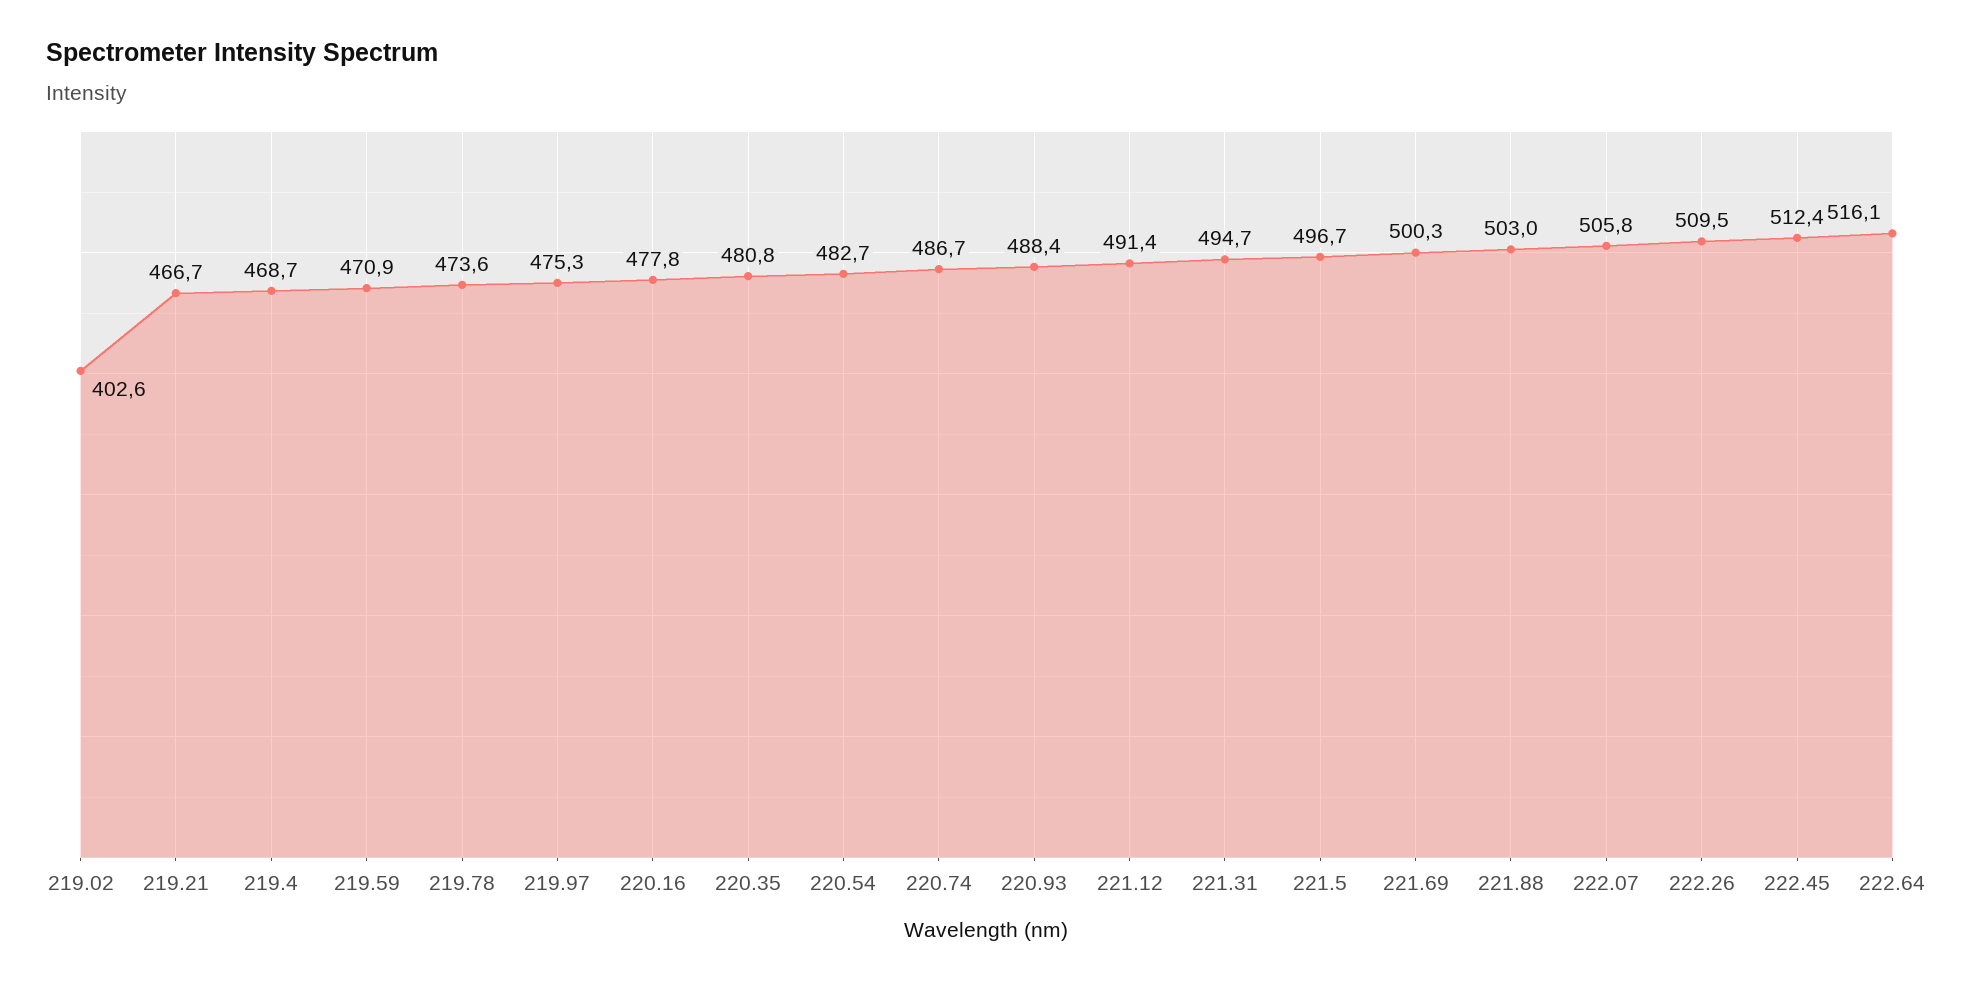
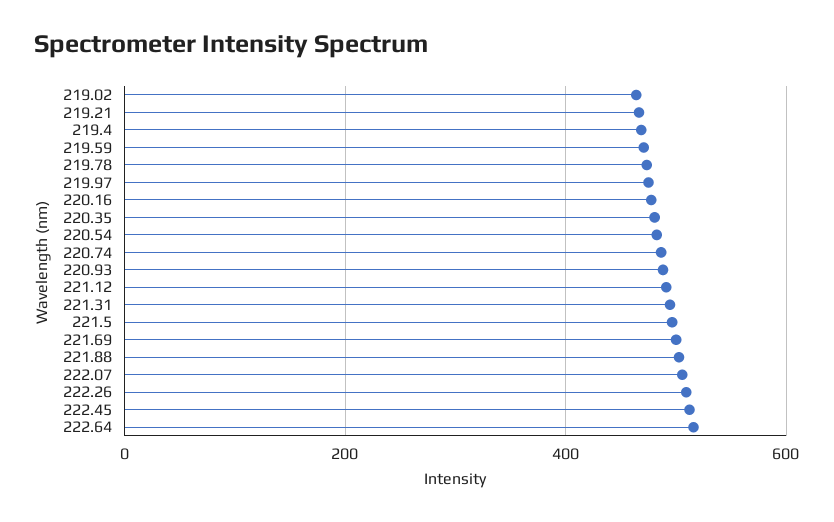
219.02: 402.6 -> 460

